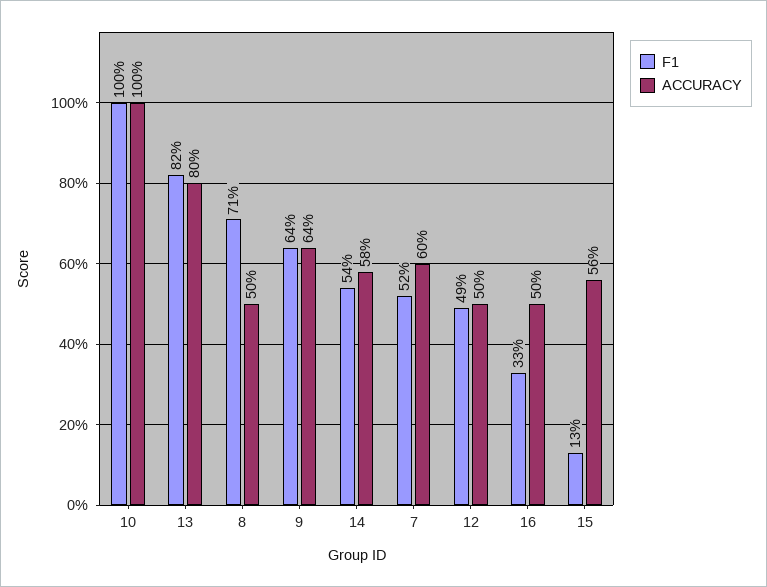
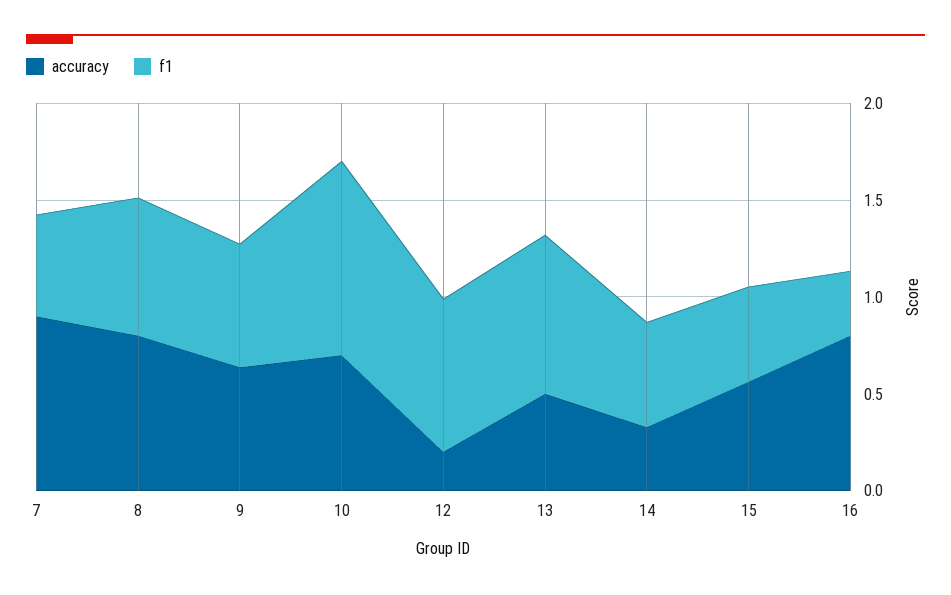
ACCURACY, 10: 1 -> 0.7
ACCURACY, 13: 0.8 -> 0.5
ACCURACY, 8: 0.5 -> 0.8
ACCURACY, 14: 0.58 -> 0.3
ACCURACY, 7: 0.6 -> 0.9
F1, 12: 0.49 -> 0.8
ACCURACY, 12: 0.5 -> 0.2
ACCURACY, 16: 0.5 -> 0.8
F1, 15: 0.13 -> 0.5

